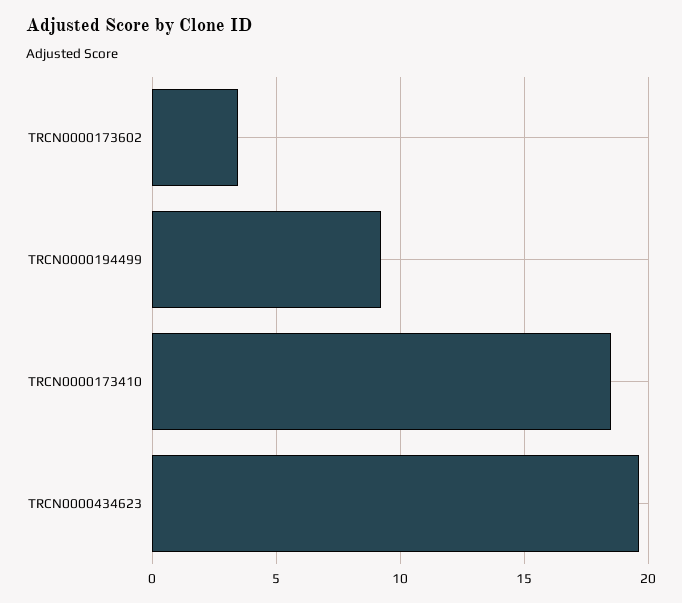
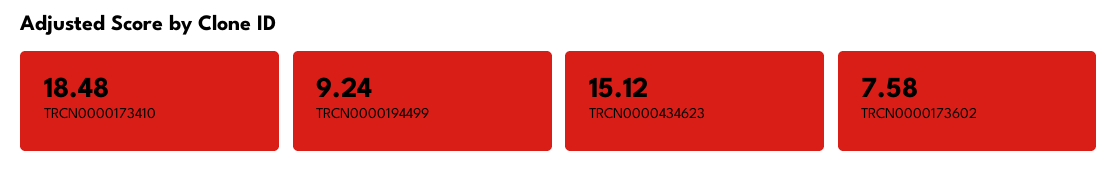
TRCN0000173602: 3.5 -> 7.58
TRCN0000434623: 19.5 -> 15.12

